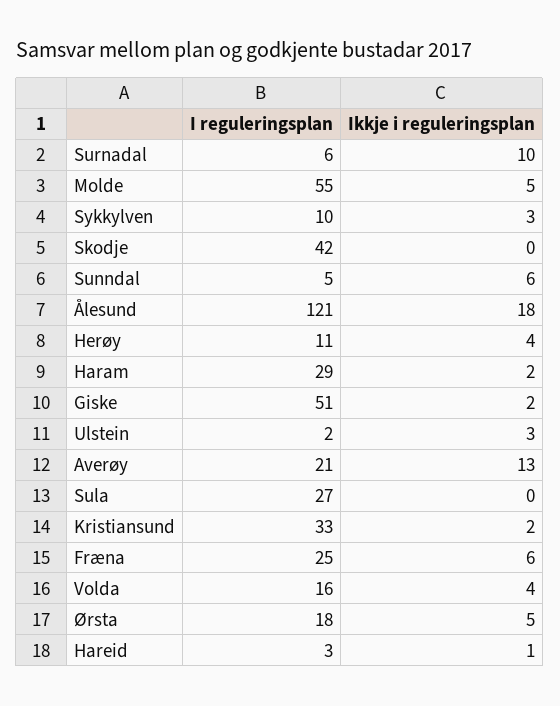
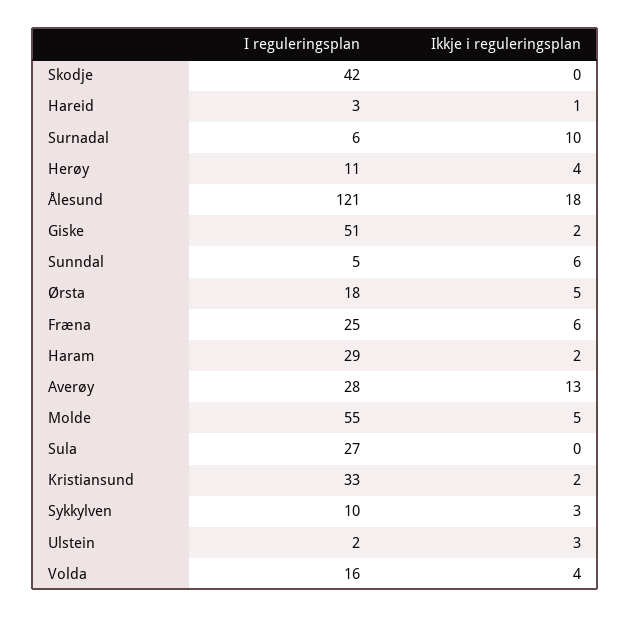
I reguleringsplan, Averøy: 21 -> 28

